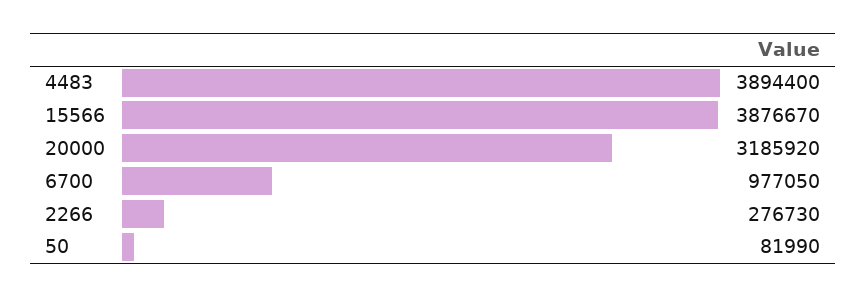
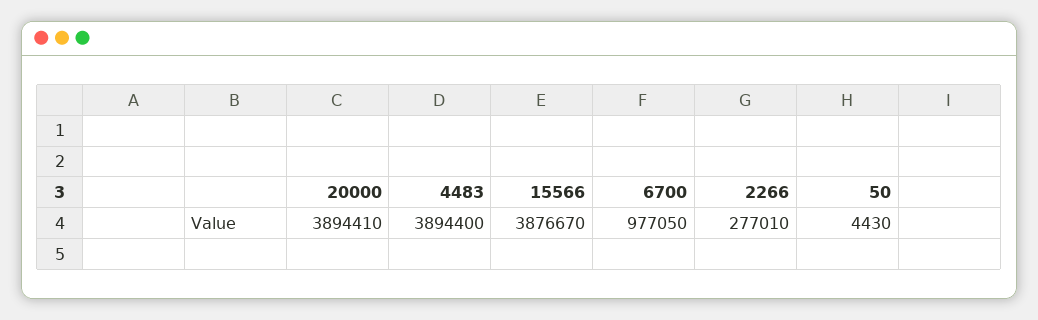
20000: 3185920 -> 3894410
2266: 276730 -> 277010
50: 81990 -> 4430

